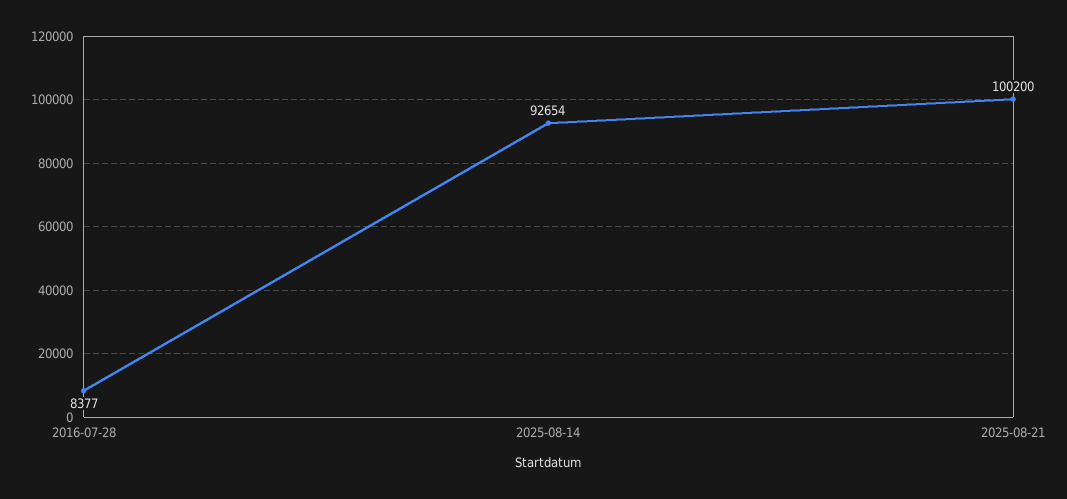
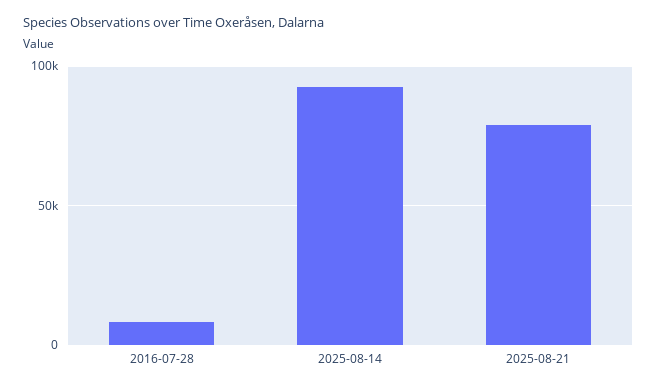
2025-08-21: 100200 -> 80000

